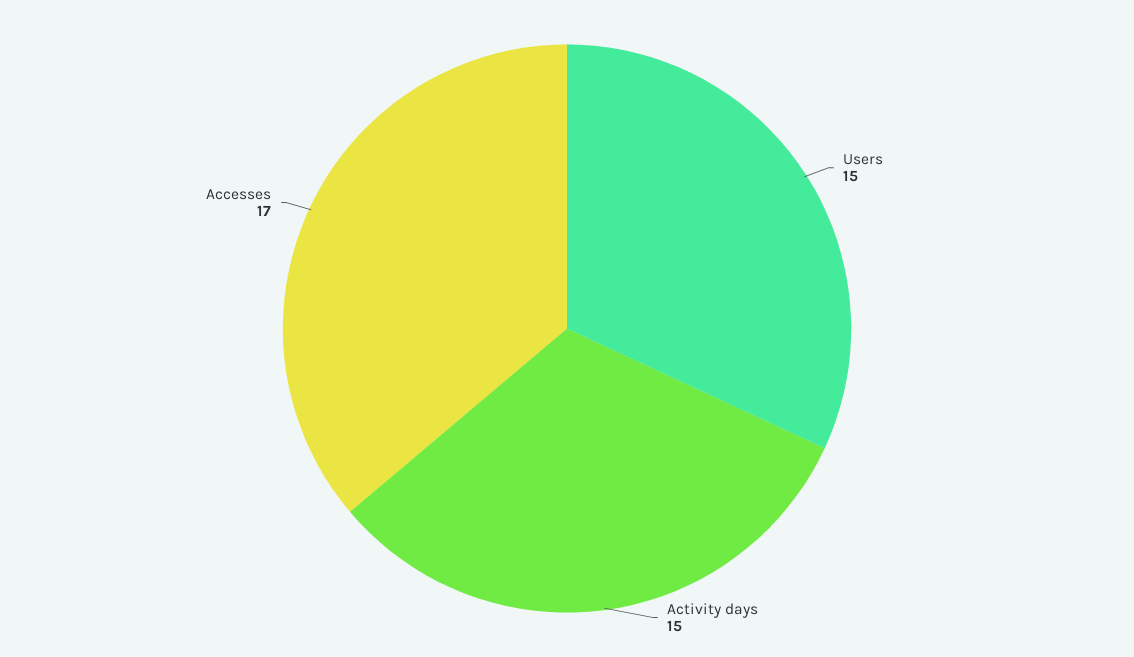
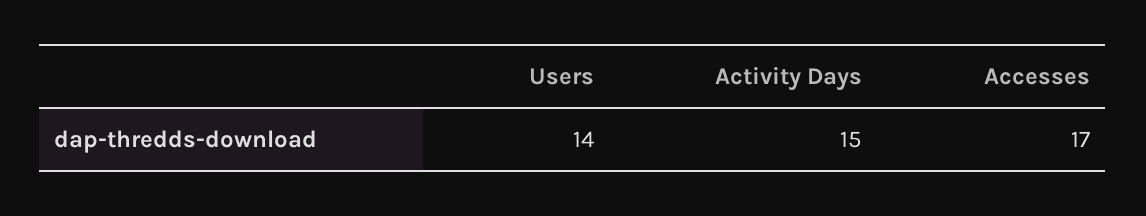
Users: 15 -> 14

